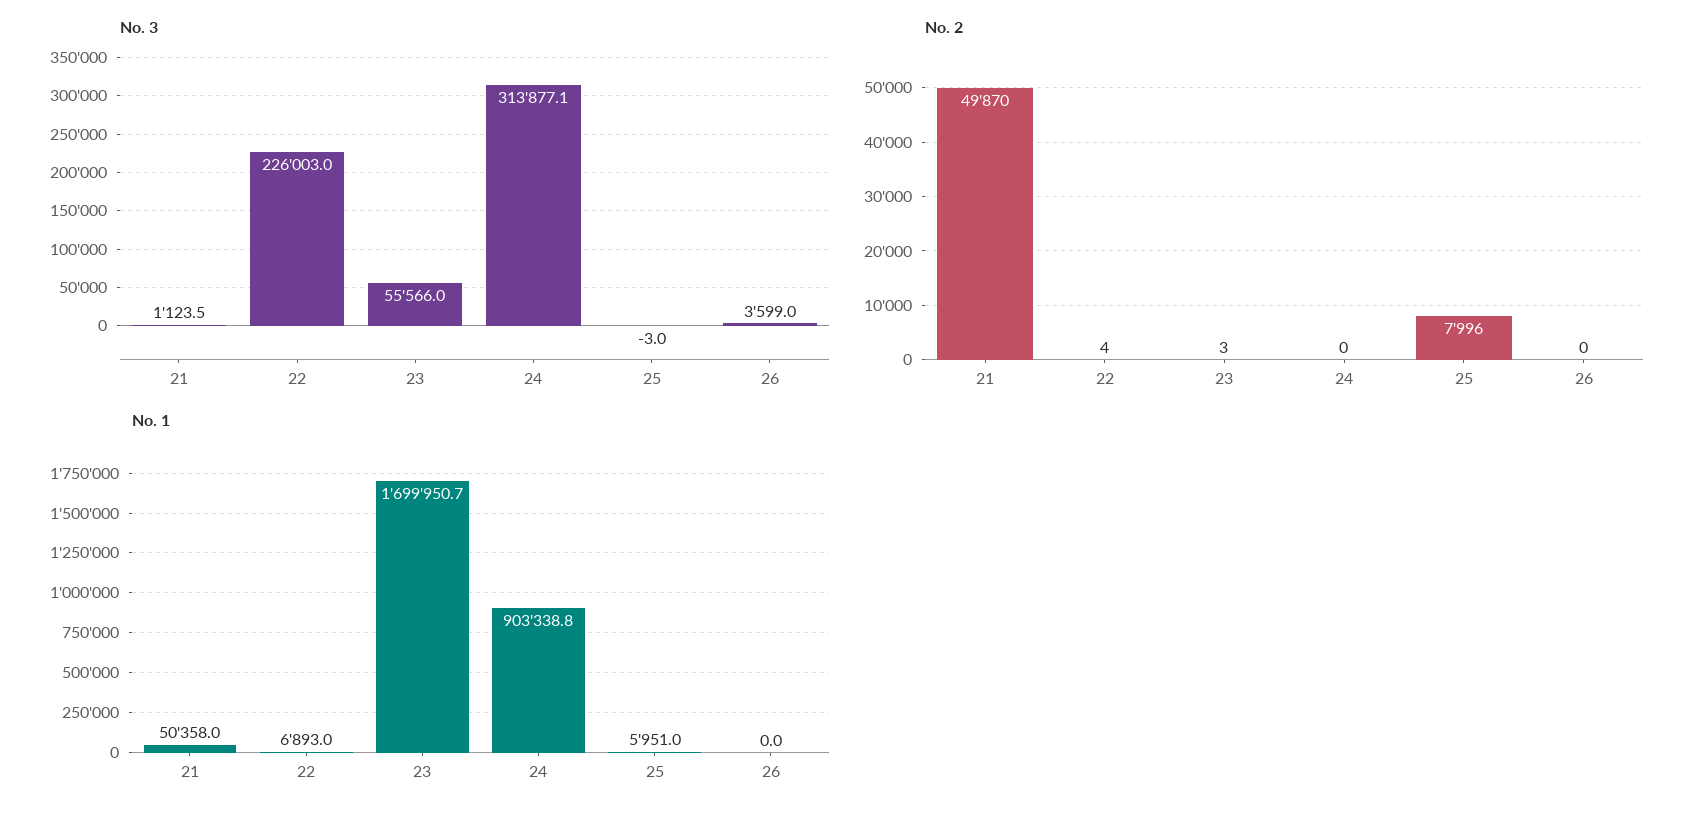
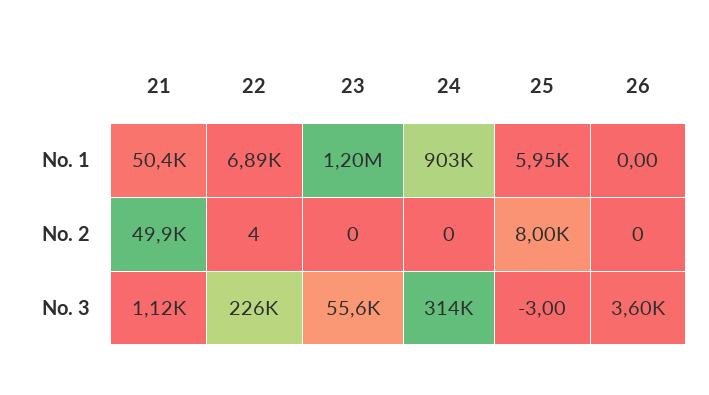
No. 2, 23: 3 -> 0
No. 1, 23: 1699950.7 -> 1200000

